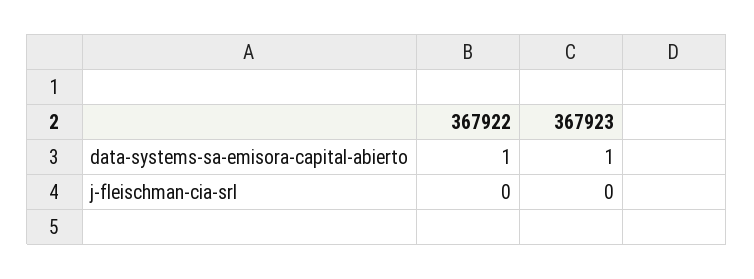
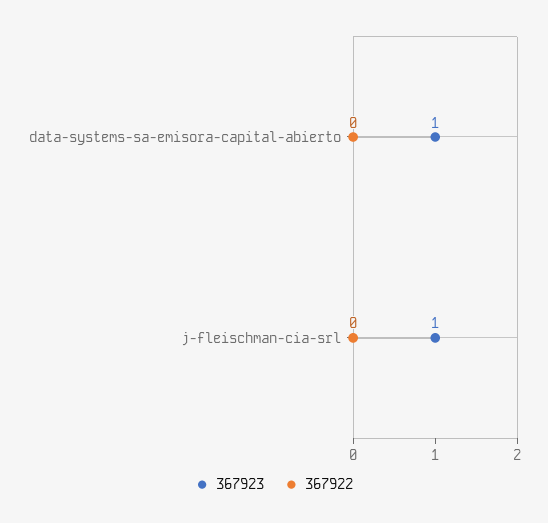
367922, data-systems-sa-emisora-capital-abierto: 1 -> 0
367923, j-fleischman-cia-srl: 0 -> 1

